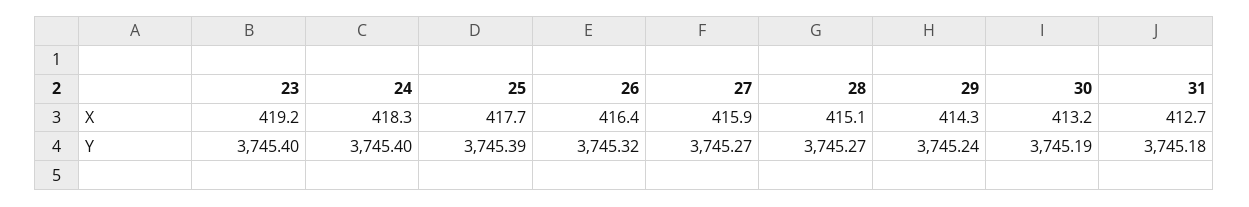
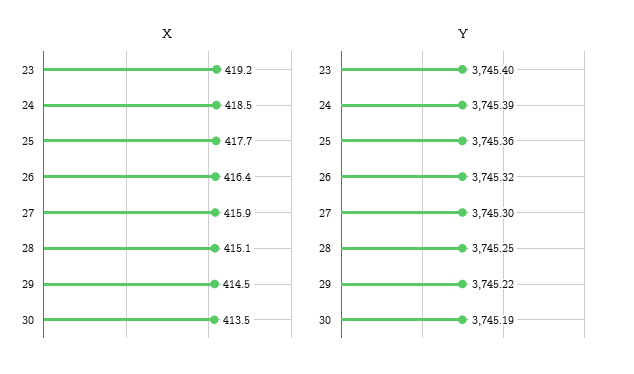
X, 24: 418.3 -> 418.5
X, 29: 414.3 -> 414.5
X, 30: 413.2 -> 413.5
X, 31: 412.7 -> none
Y, 24: 3745.4 -> 3745.39
Y, 25: 3745.39 -> 3745.36
Y, 27: 3745.27 -> 3745.3
Y, 28: 3745.27 -> 3745.25
Y, 29: 3745.24 -> 3745.22
Y, 31: 3745.18 -> none

